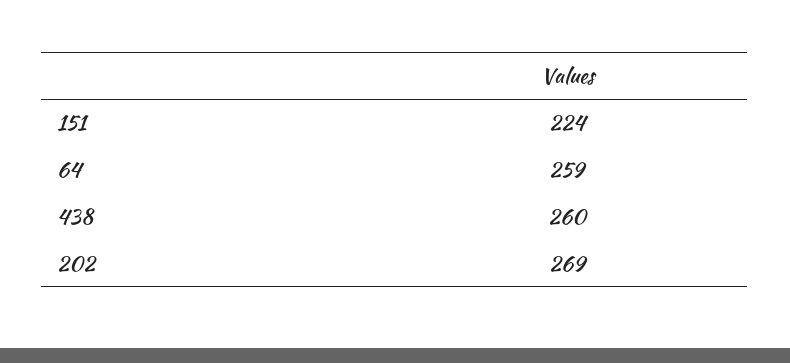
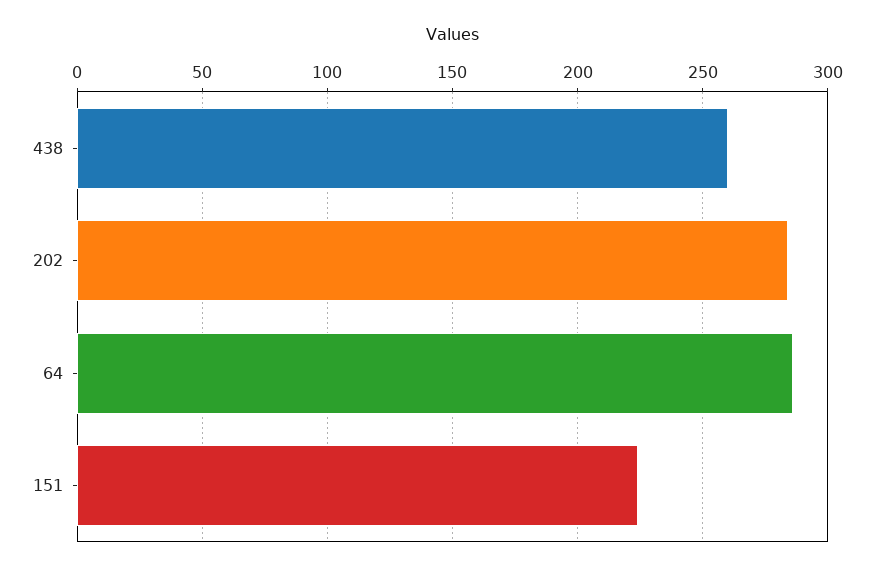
64: 259 -> 285
202: 269 -> 285

